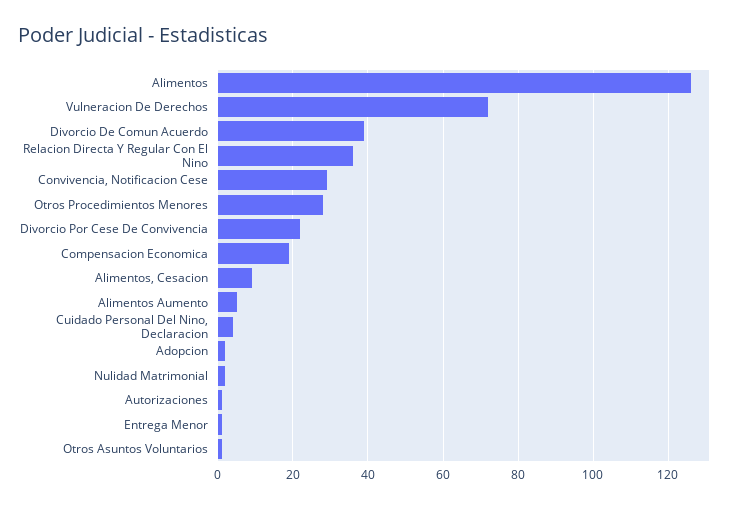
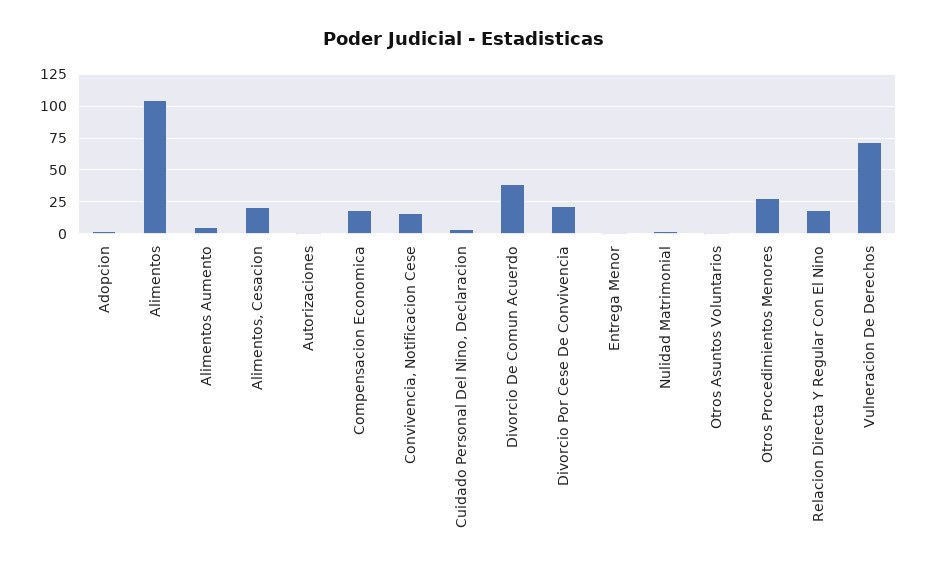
Alimentos: 125 -> 105
Relacion Directa Y Regular Con El Nino: 35 -> 20
Convivencia, Notificacion Cese: 30 -> 15
Alimentos, Cesacion: 10 -> 20

